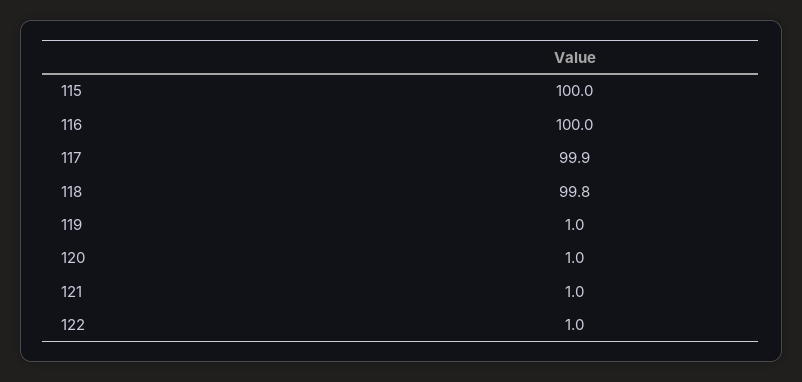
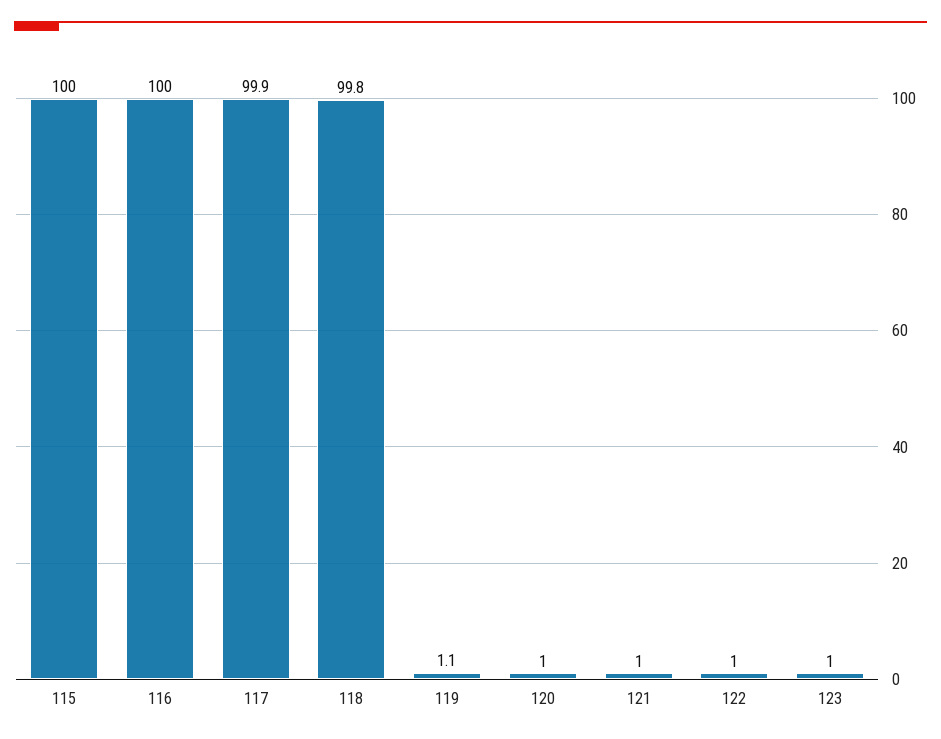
119: 1 -> 1.1
123: none -> 1

